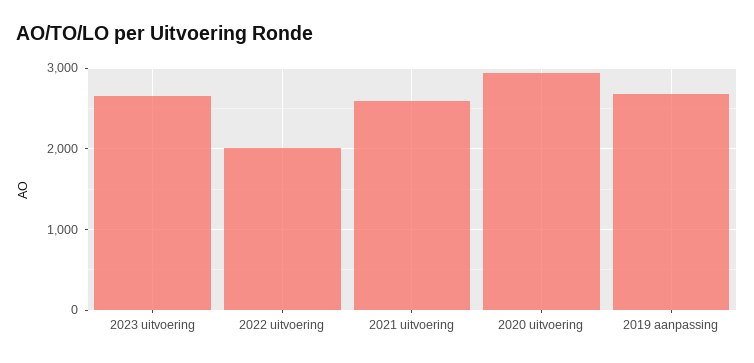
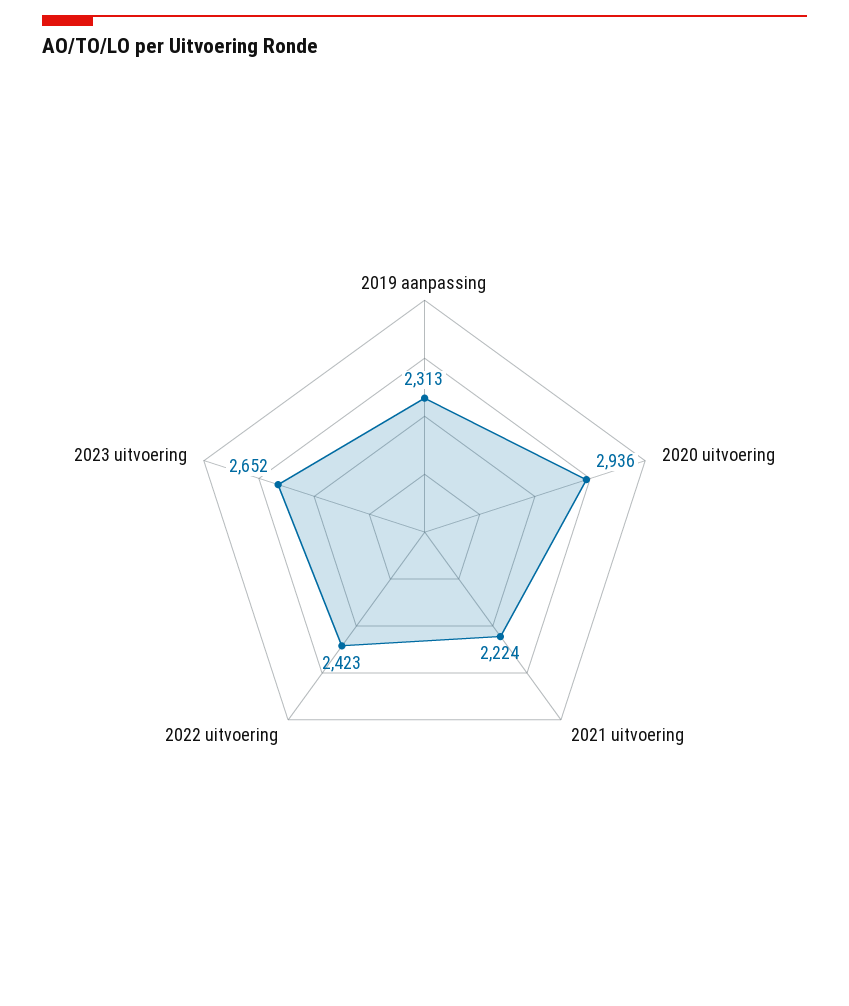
2022 uitvoering: 2000 -> 2423
2021 uitvoering: 2600 -> 2224
2019 aanpassing: 2700 -> 2313

